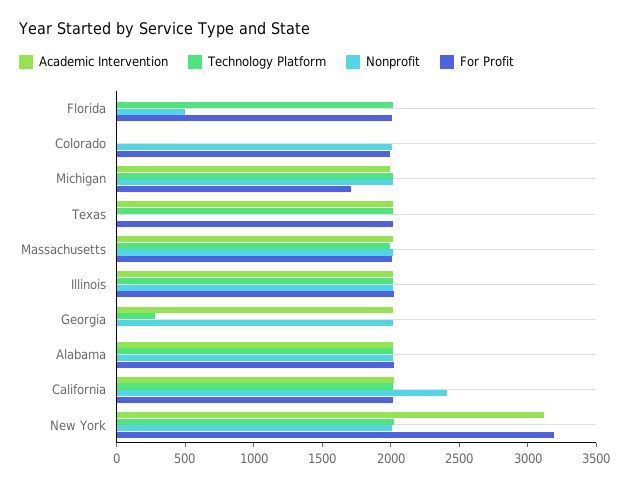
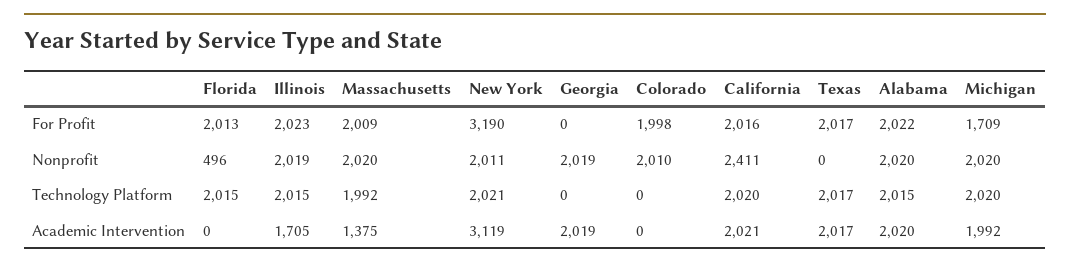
Academic Intervention, Massachusetts: 2000 -> 1375
Academic Intervention, Illinois: 2000 -> 1705
Technology Platform, Georgia: 300 -> 0

